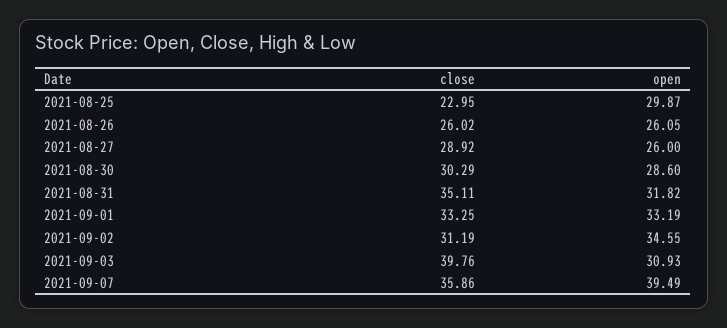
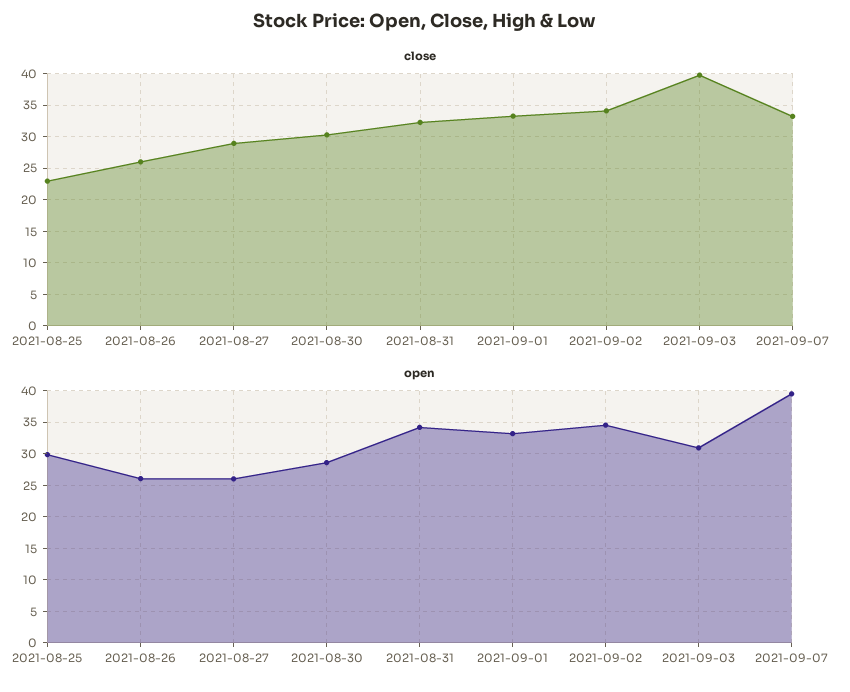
close, 2021-08-31: 35.11 -> 32
open, 2021-08-31: 31.82 -> 34
close, 2021-09-02: 31.19 -> 34
close, 2021-09-07: 35.86 -> 33

